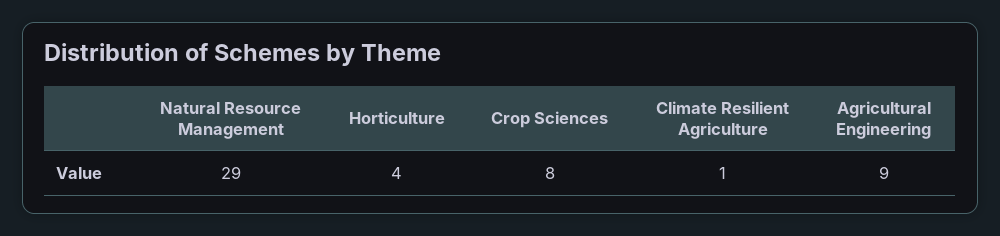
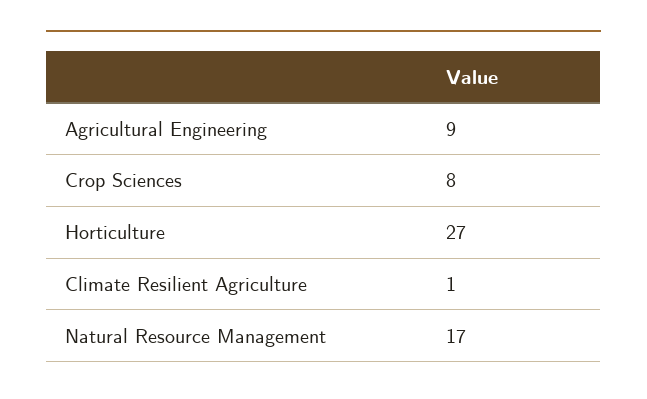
Natural Resource Management: 29 -> 17
Horticulture: 4 -> 27

